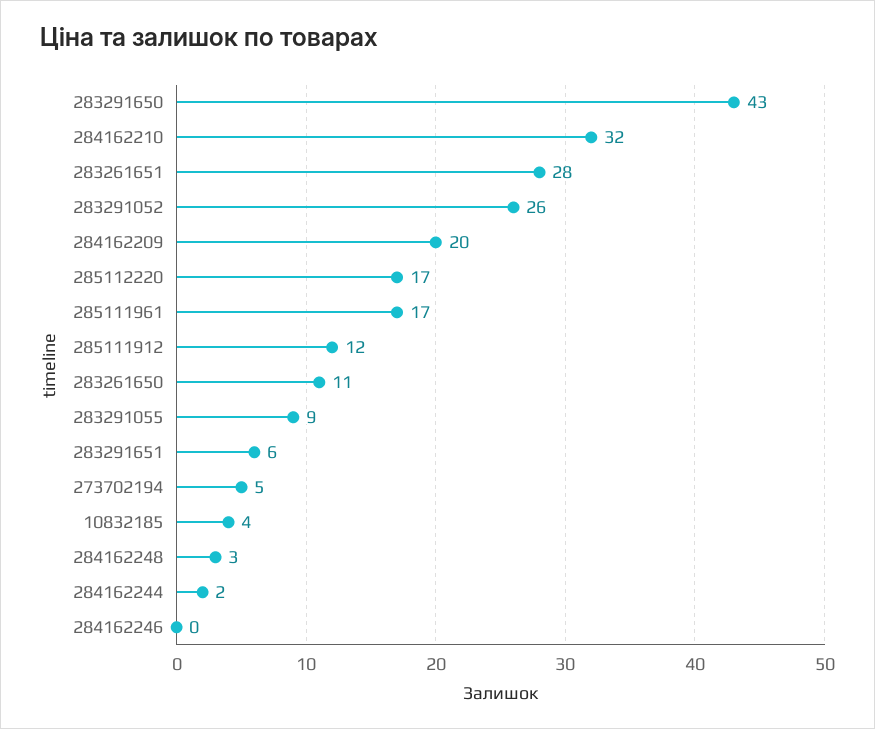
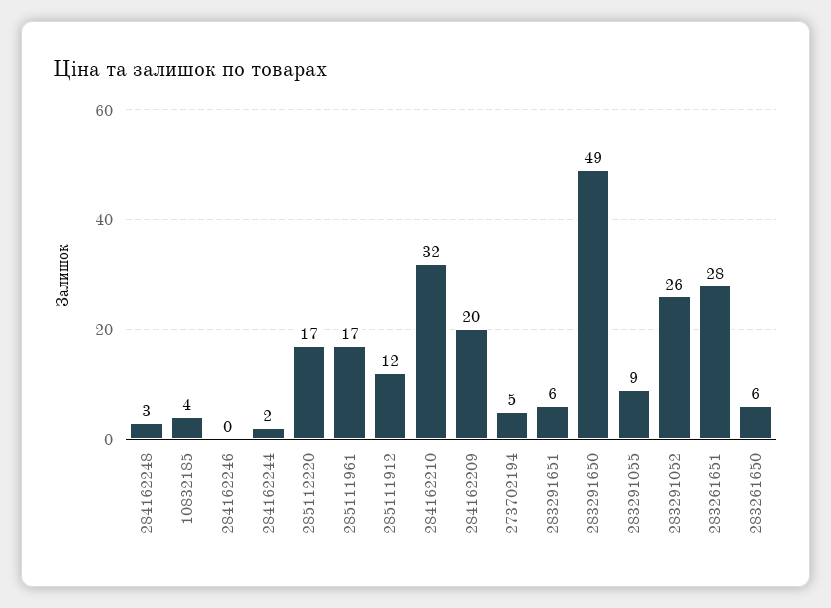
283291650: 43 -> 49
283261650: 11 -> 6

